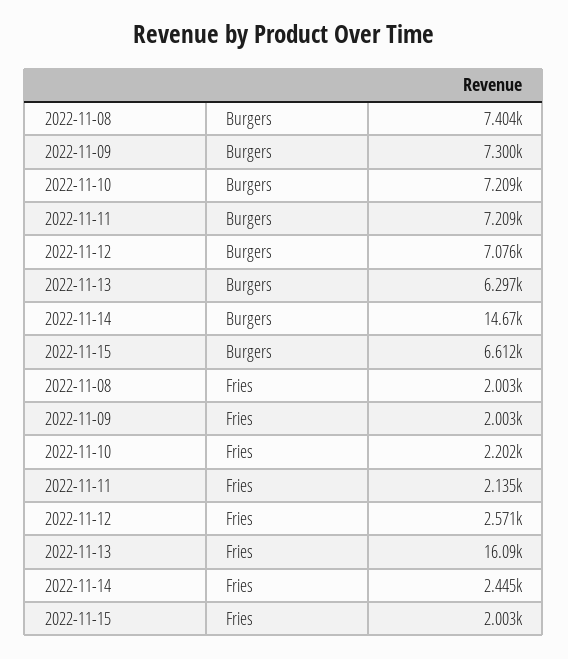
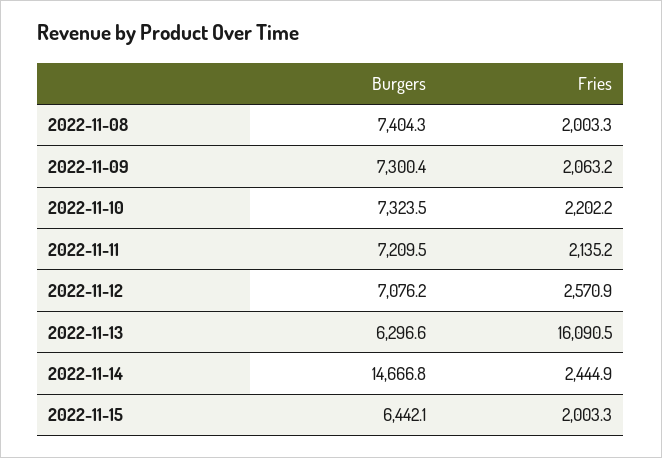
2022-11-10, Burgers: 7209 -> 7323.5
2022-11-15, Burgers: 6612 -> 6442.1
2022-11-09, Fries: 2003 -> 2063.2

